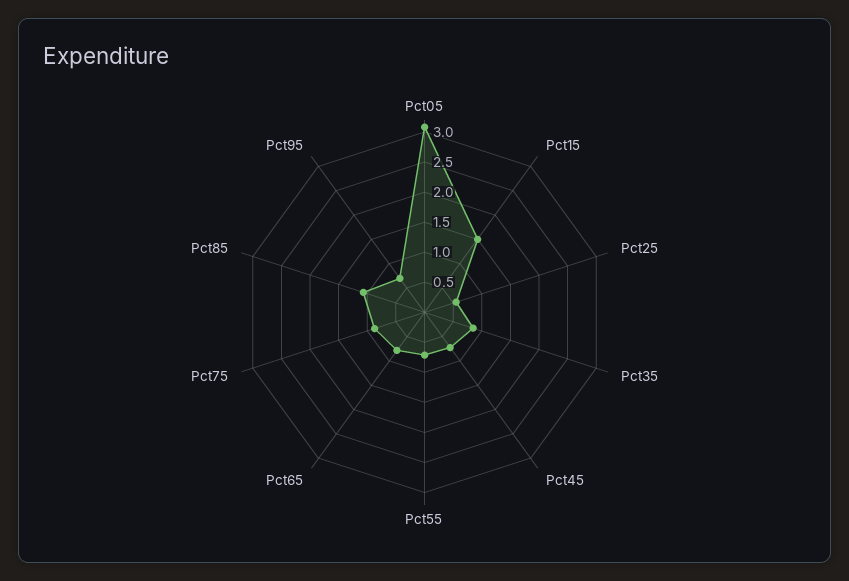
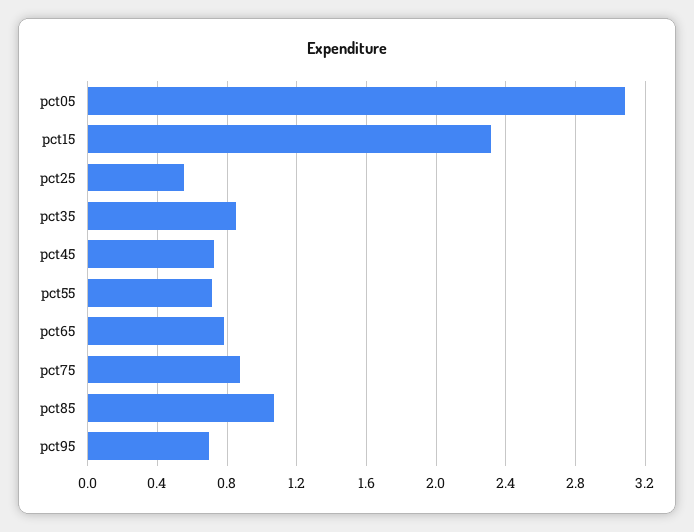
Pct15: 1.5 -> 2.3

